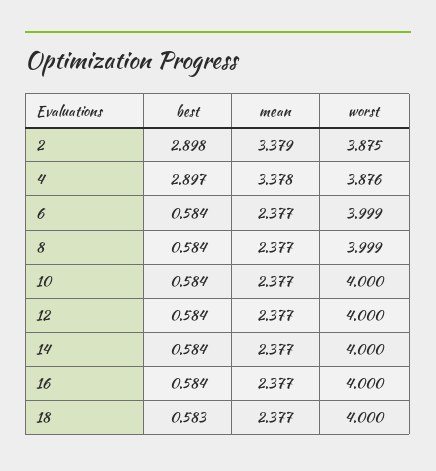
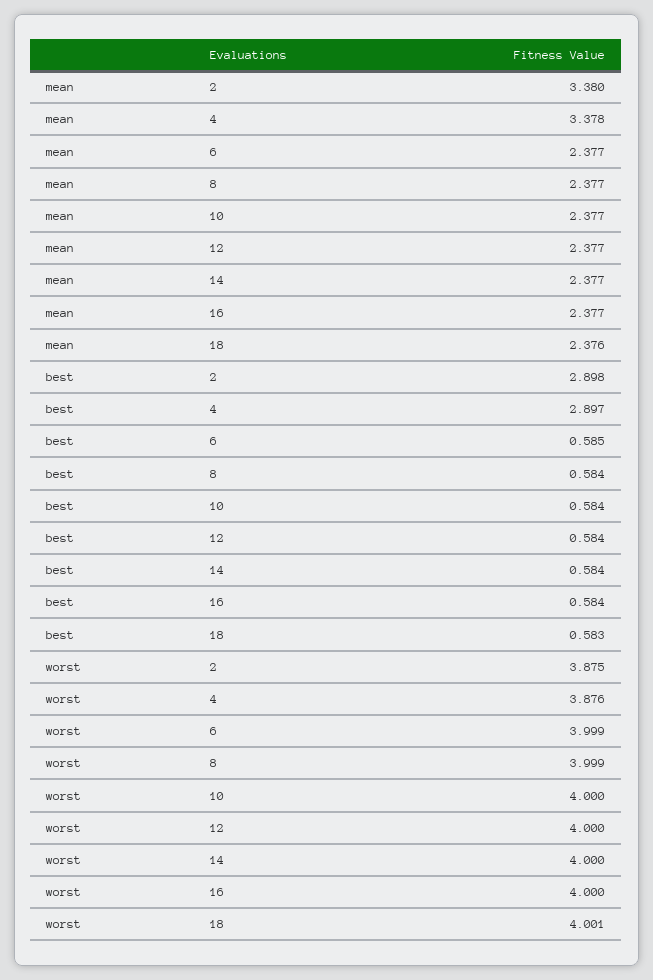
mean, 2: 3.379 -> 3.38
best, 6: 0.584 -> 0.585
mean, 18: 2.377 -> 2.376
worst, 18: 4 -> 4.001

